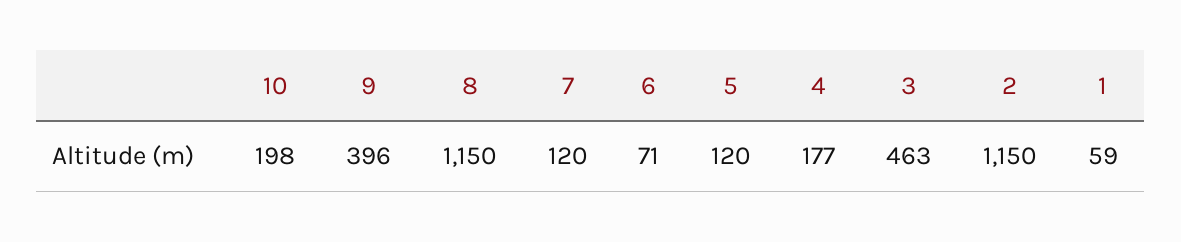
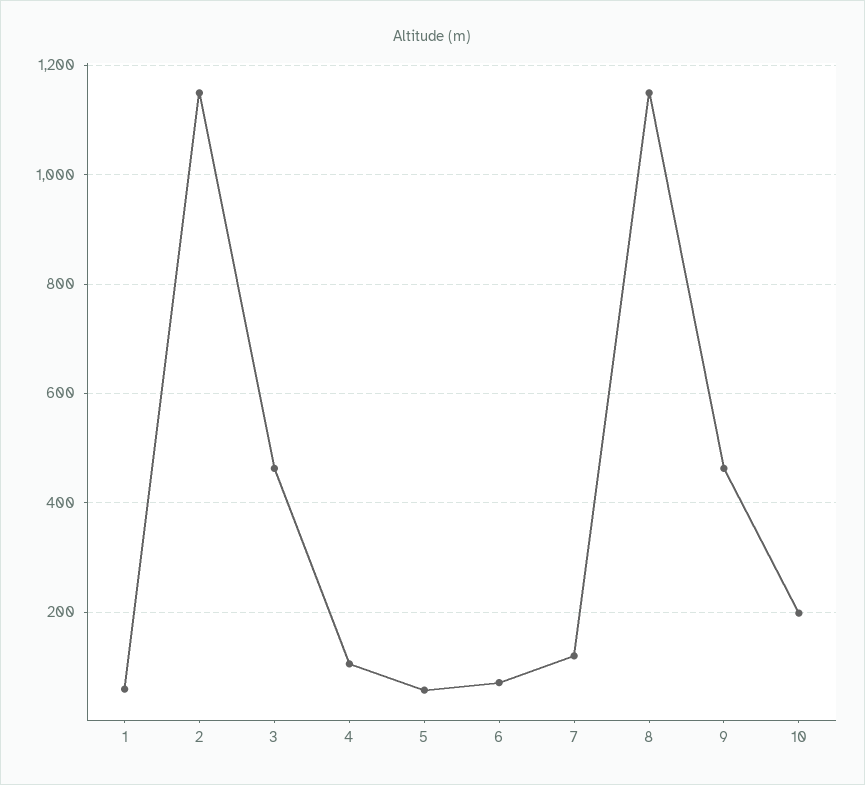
9: 396 -> 460
5: 120 -> 60
4: 177 -> 100

